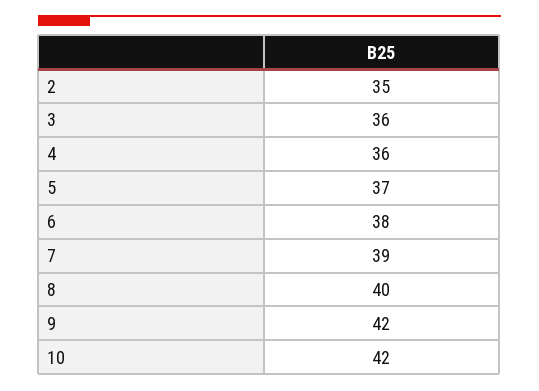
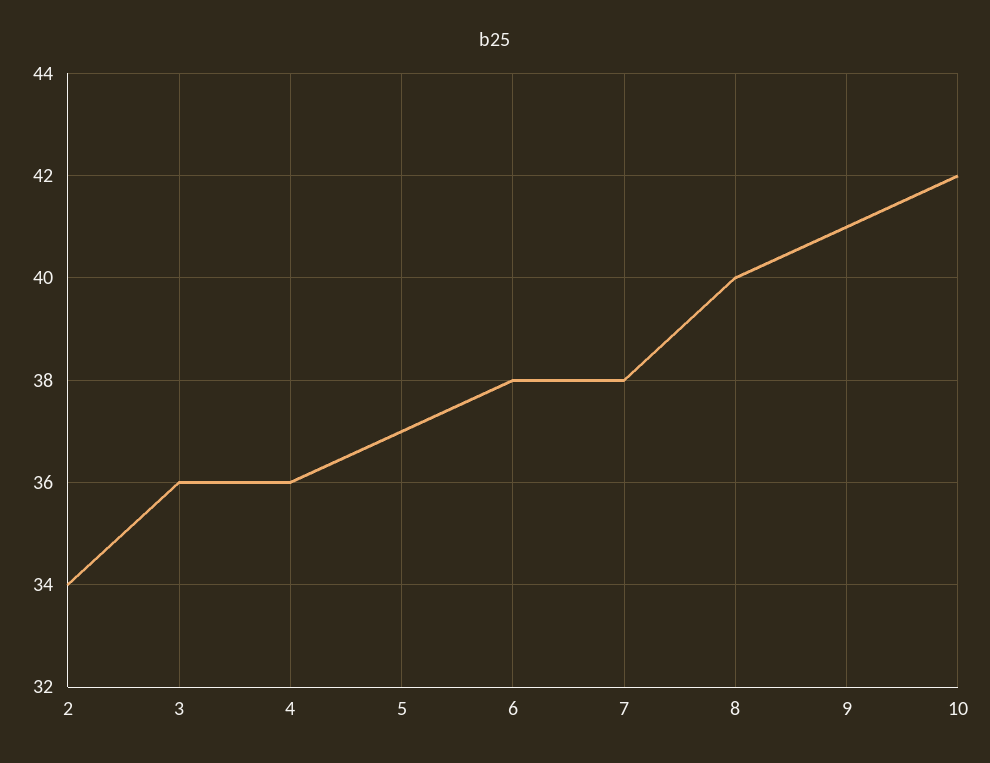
2: 35 -> 34
7: 39 -> 38
9: 42 -> 41

